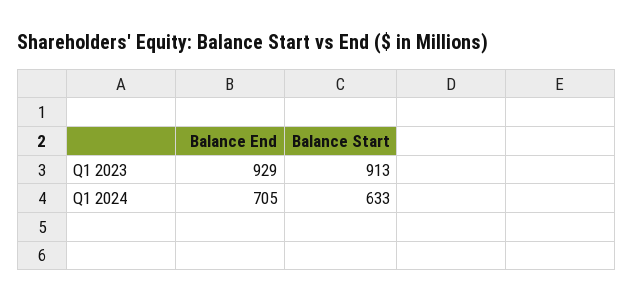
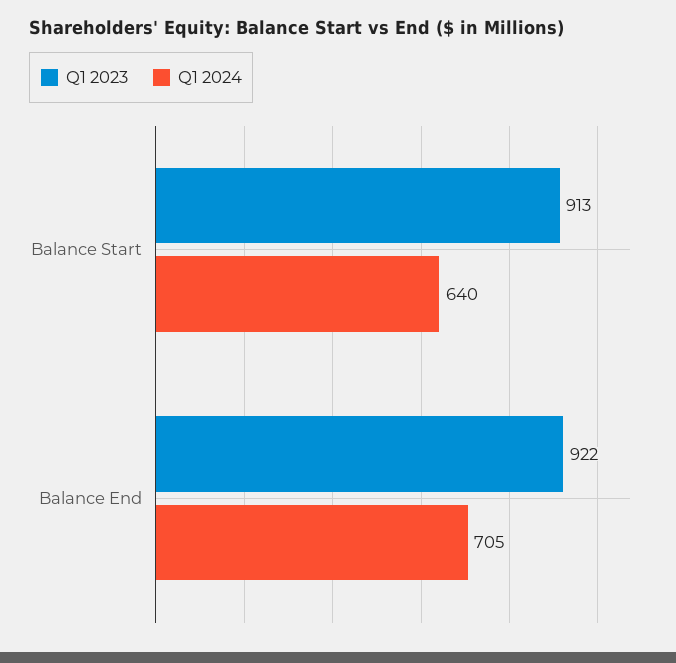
Q1 2023, Balance End: 929 -> 922
Q1 2024, Balance Start: 633 -> 640

